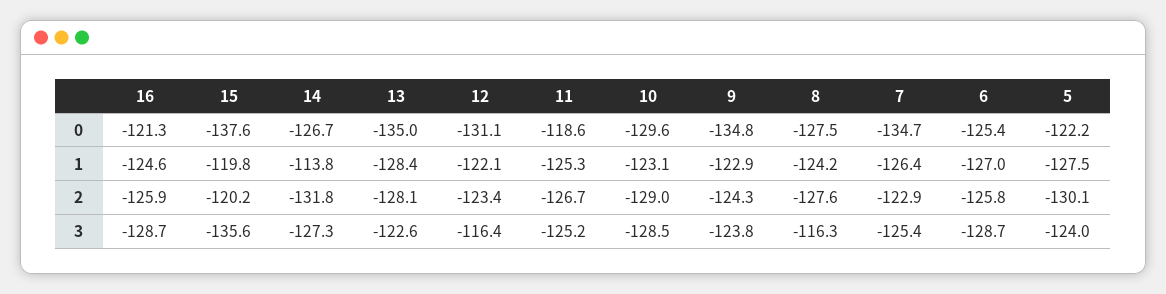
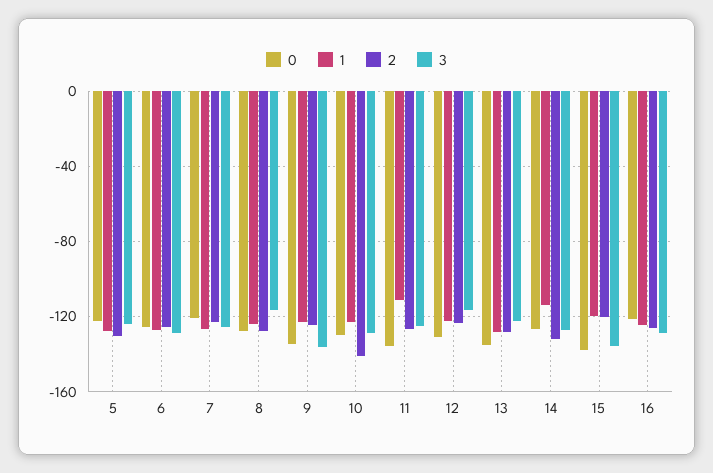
0, 11: -118.6 -> -135
0, 7: -134.7 -> -120
1, 11: -125.3 -> -110
2, 10: -129 -> -140
3, 9: -123.8 -> -135

